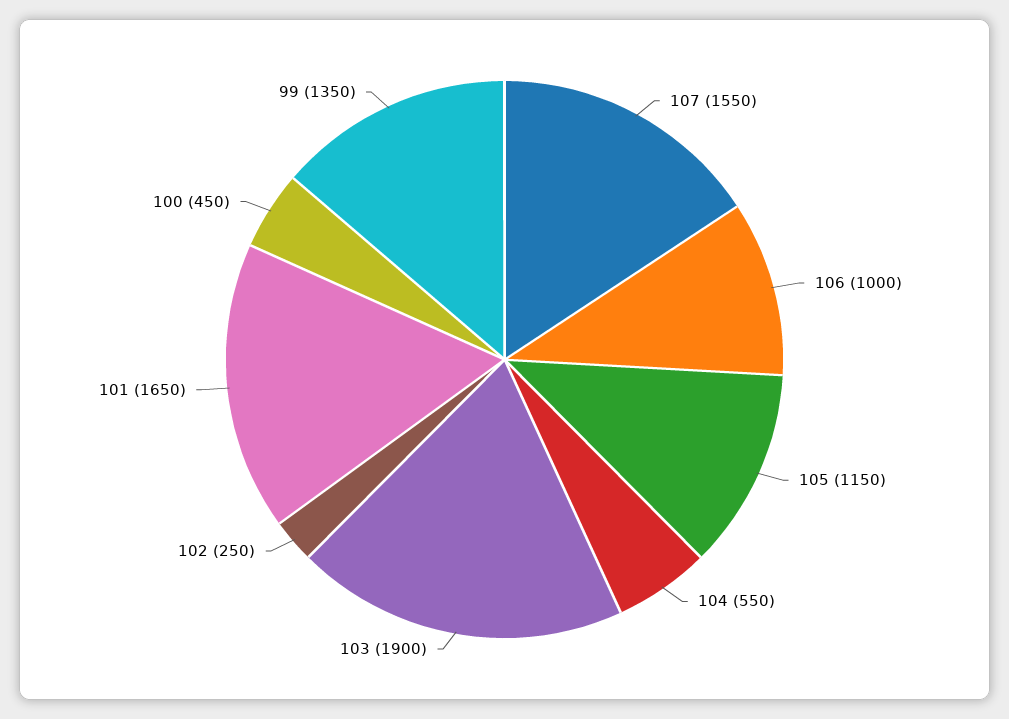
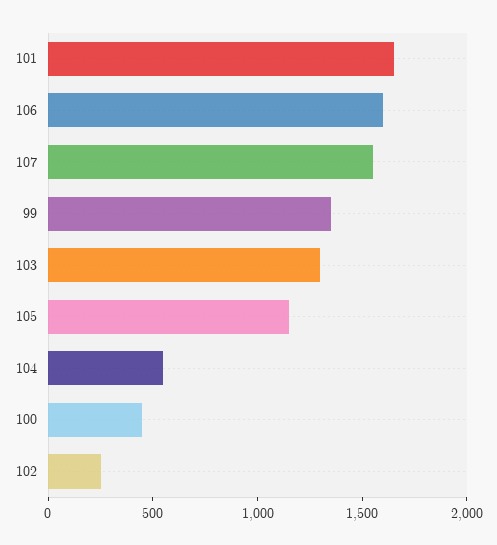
106: 1000 -> 1600
103: 1900 -> 1300

